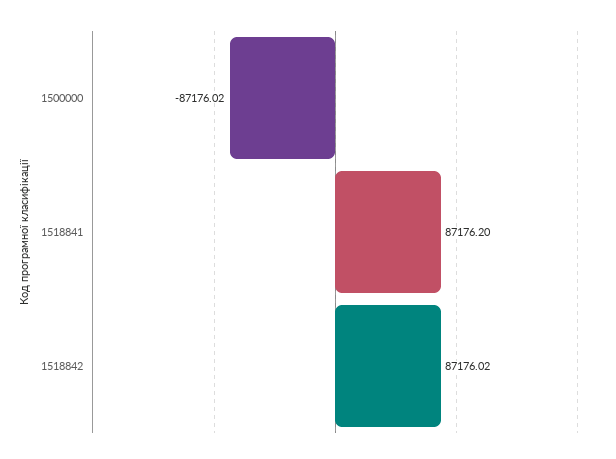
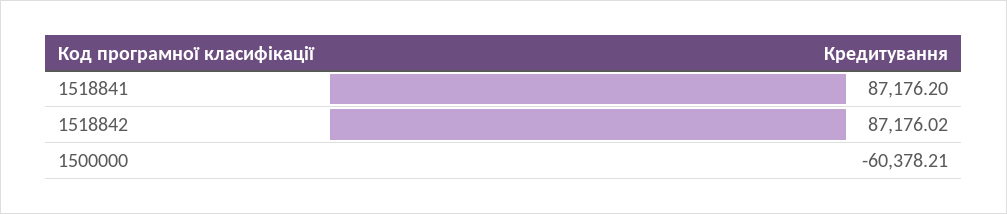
1500000: -87176.02 -> -60378.21

